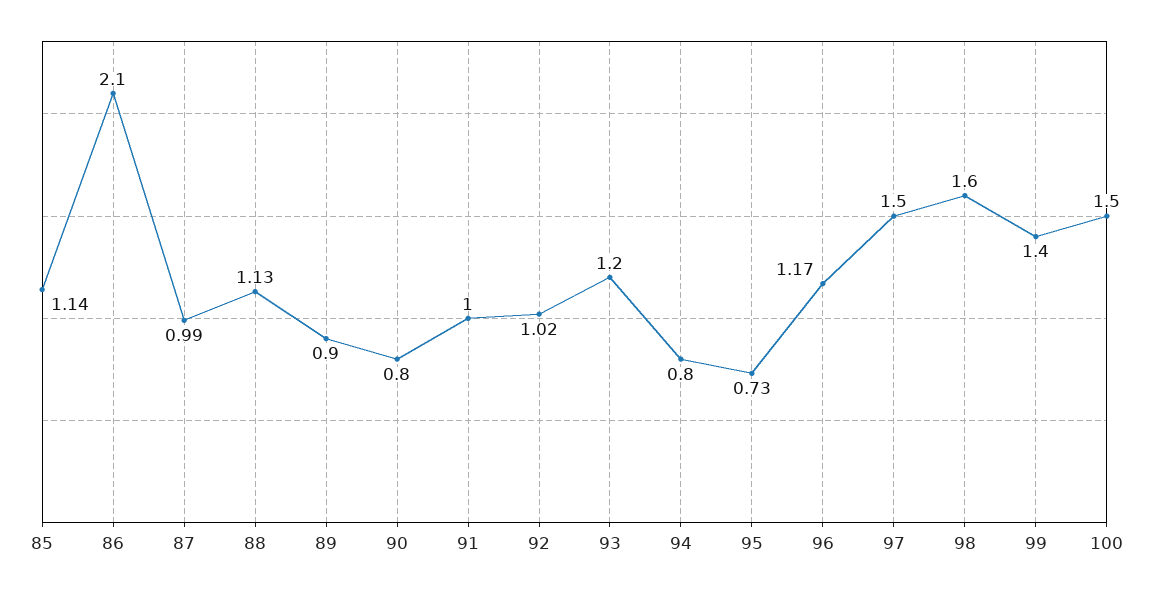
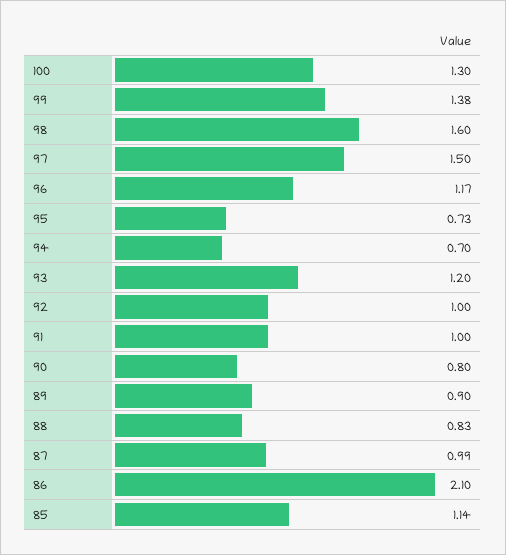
88: 1.13 -> 0.83
92: 1.02 -> 1
94: 0.8 -> 0.7
99: 1.4 -> 1.38
100: 1.5 -> 1.3

